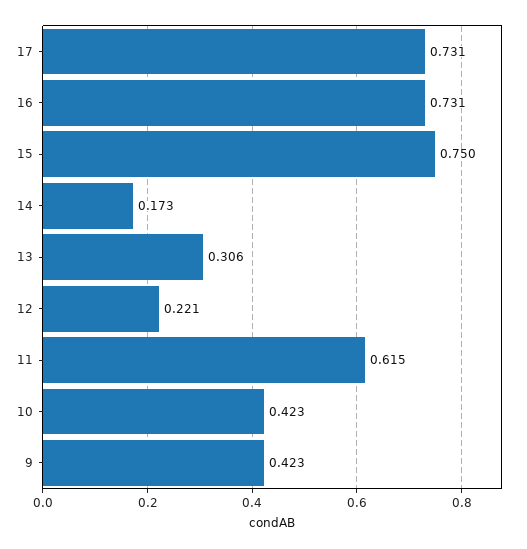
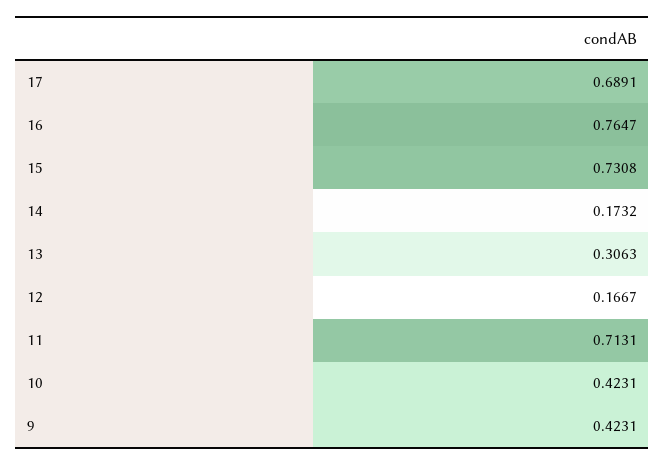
17: 0.731 -> 0.6891
16: 0.731 -> 0.7647
15: 0.75 -> 0.7308
12: 0.221 -> 0.1667
11: 0.615 -> 0.7131

